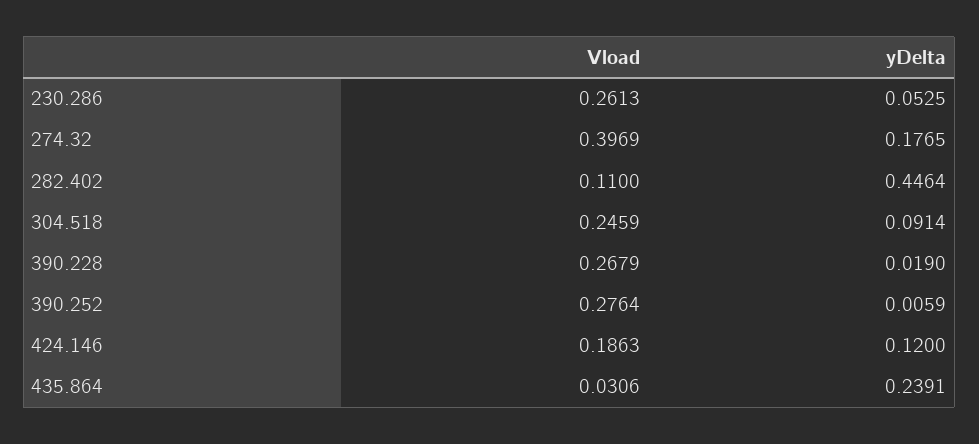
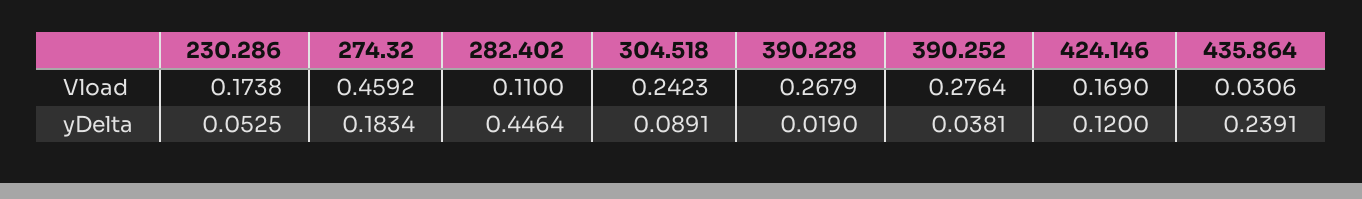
Vload, 230.286: 0.2613 -> 0.1738
Vload, 274.32: 0.3969 -> 0.4592
yDelta, 274.32: 0.1765 -> 0.1834
Vload, 304.518: 0.2459 -> 0.2423
yDelta, 304.518: 0.0914 -> 0.0891
yDelta, 390.252: 0.0059 -> 0.0381
Vload, 424.146: 0.1863 -> 0.169

